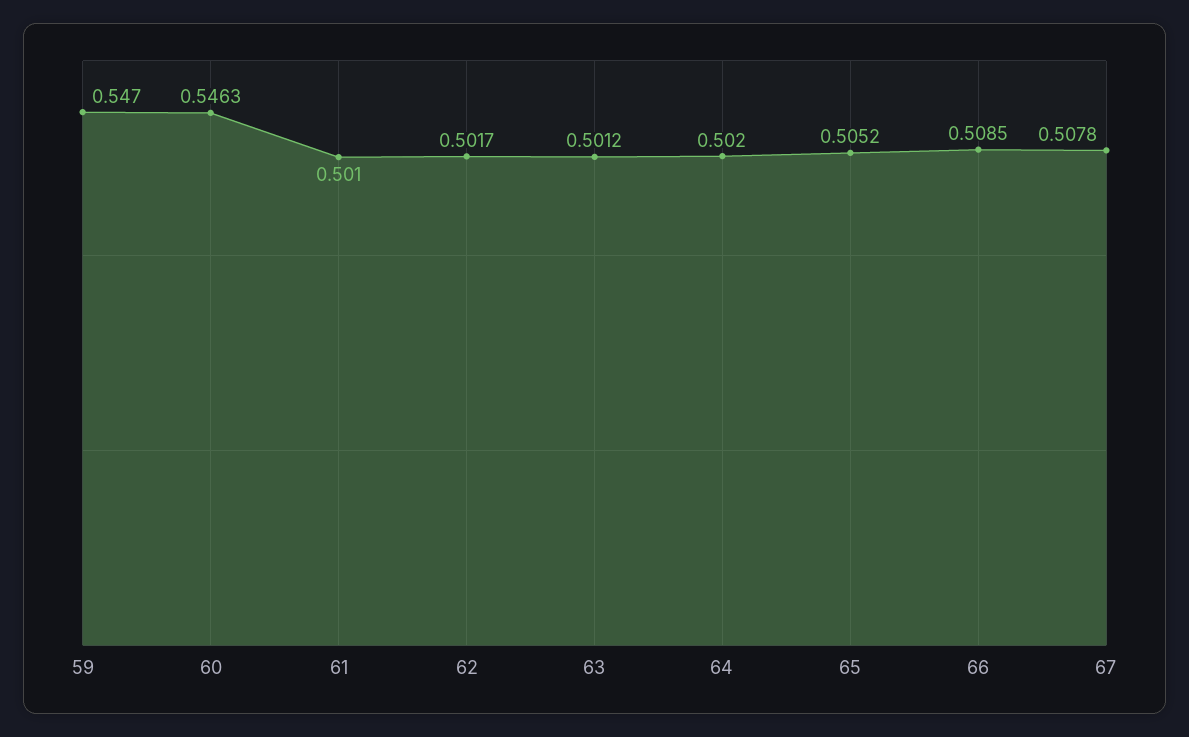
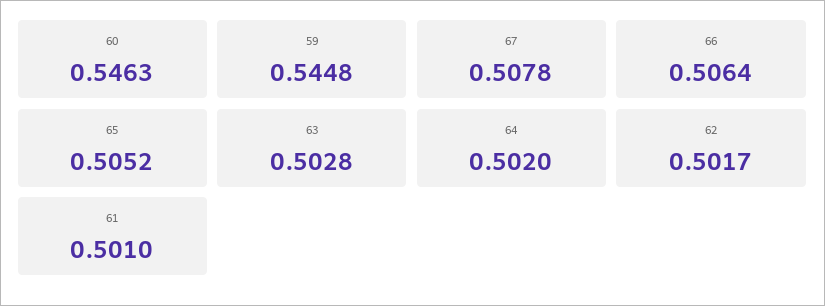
59: 0.547 -> 0.5448
63: 0.5012 -> 0.5028
66: 0.5085 -> 0.5064

